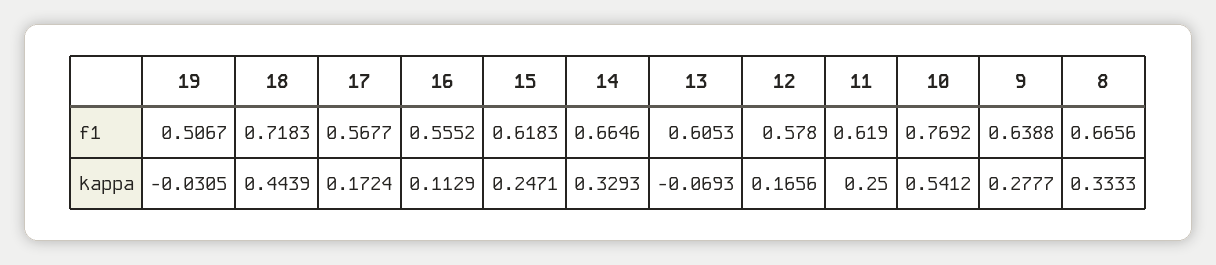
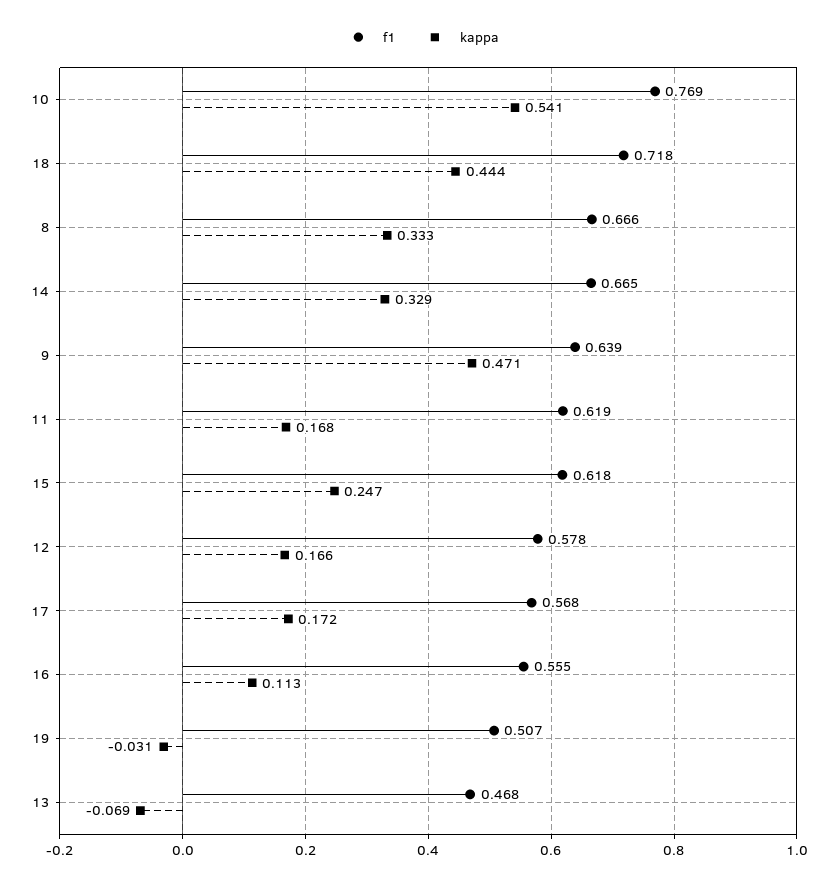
f1, 13: 0.6053 -> 0.468
kappa, 11: 0.25 -> 0.168
kappa, 9: 0.2777 -> 0.471

